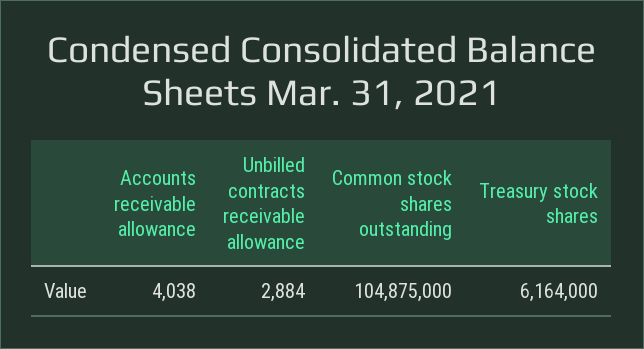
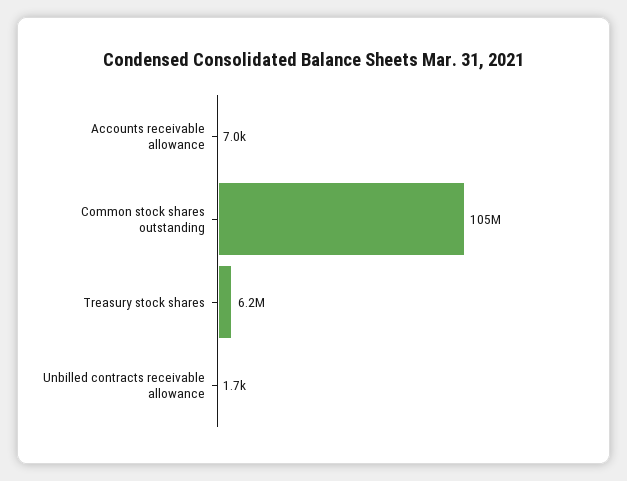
Accounts receivable allowance: 4038 -> 7000
Unbilled contracts receivable allowance: 2884 -> 1700

